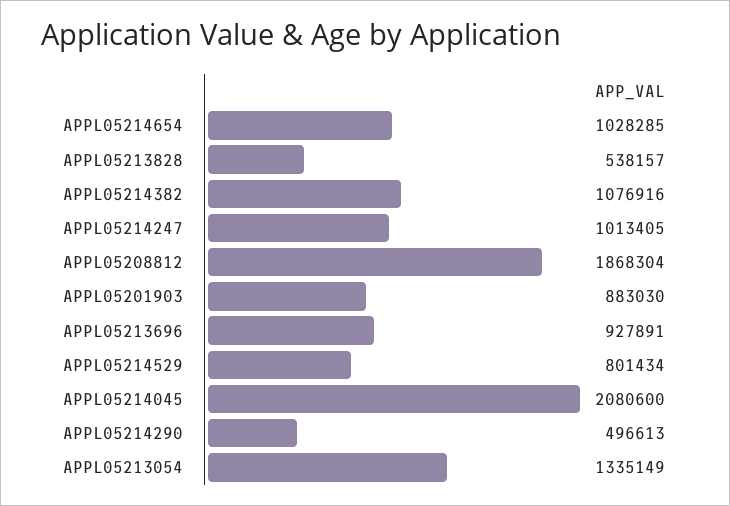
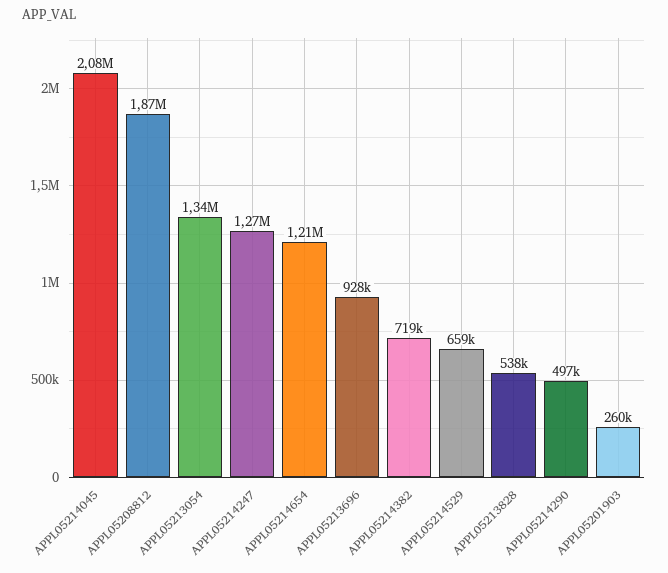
APPL05214654: 1028285 -> 1210000
APPL05214382: 1076916 -> 719000
APPL05214247: 1013405 -> 1270000
APPL05201903: 883030 -> 260000
APPL05214529: 801434 -> 659000

